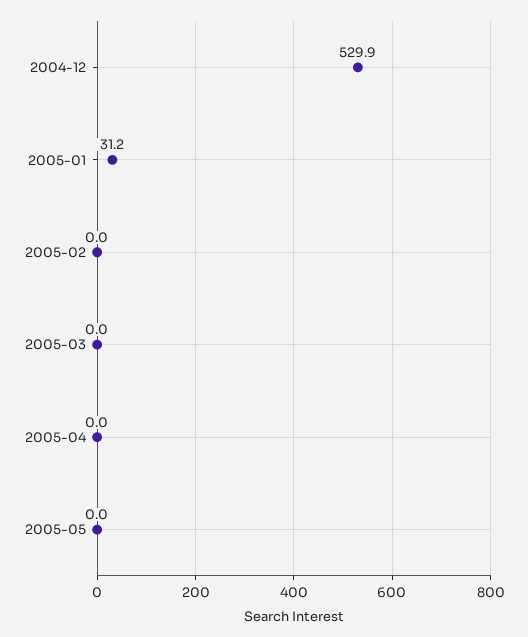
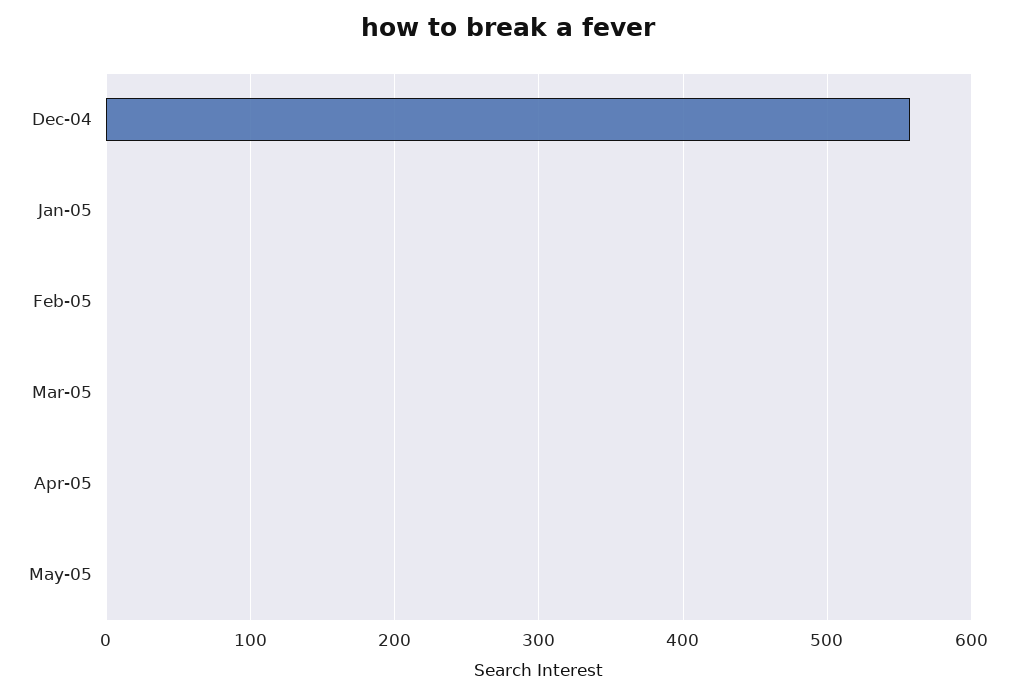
2004-12: 529.9 -> 560
2005-01: 31.2 -> 0

